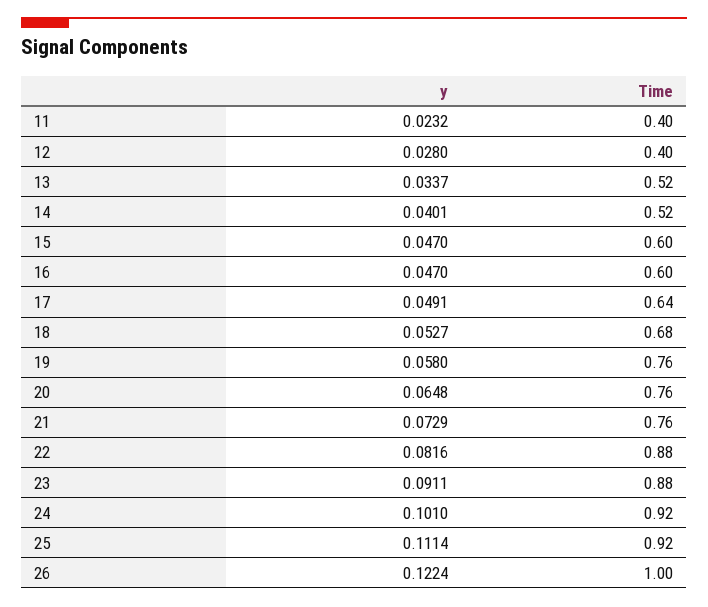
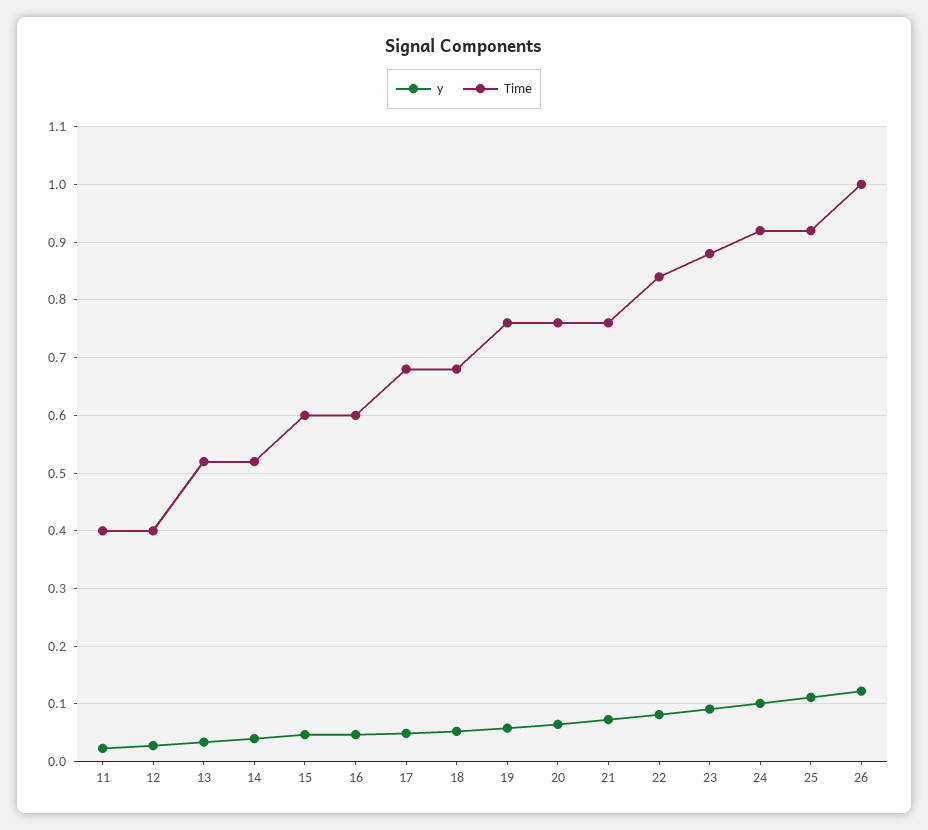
Time, 17: 0.64 -> 0.68
Time, 22: 0.88 -> 0.84

